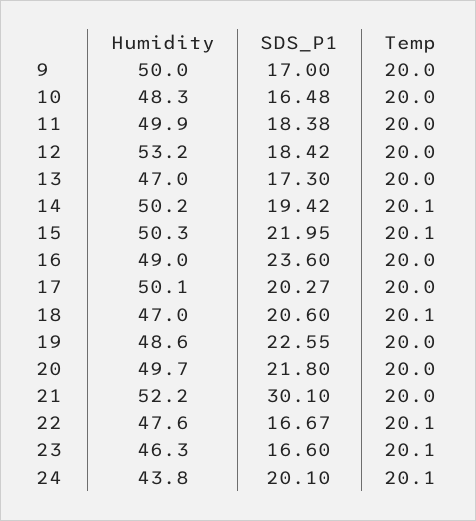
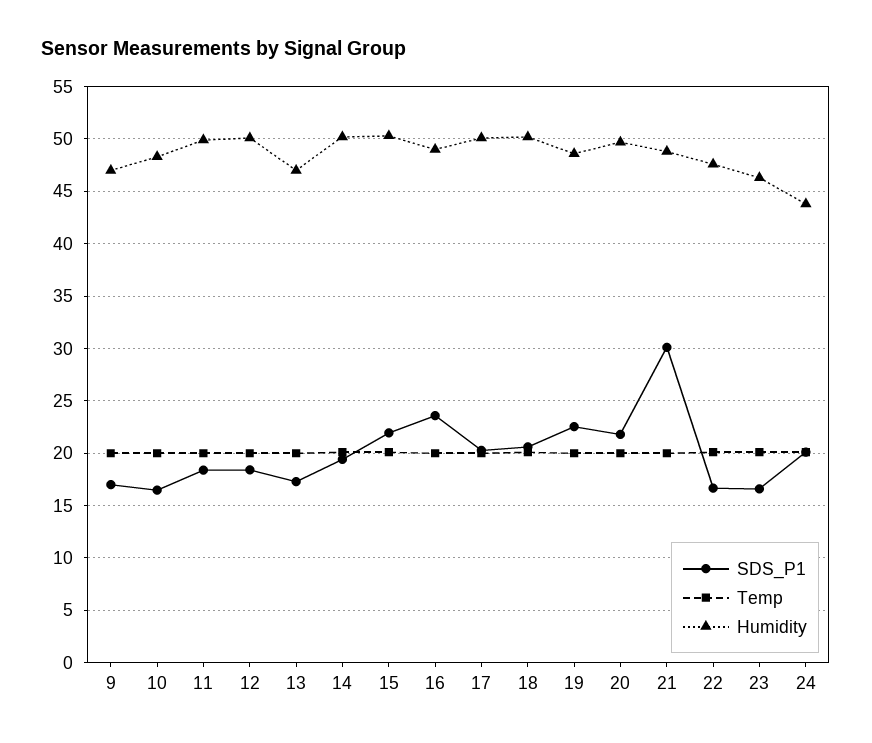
Humidity, 9: 50 -> 47
Humidity, 12: 53.2 -> 50
Humidity, 18: 47 -> 50
Humidity, 21: 52.2 -> 49

